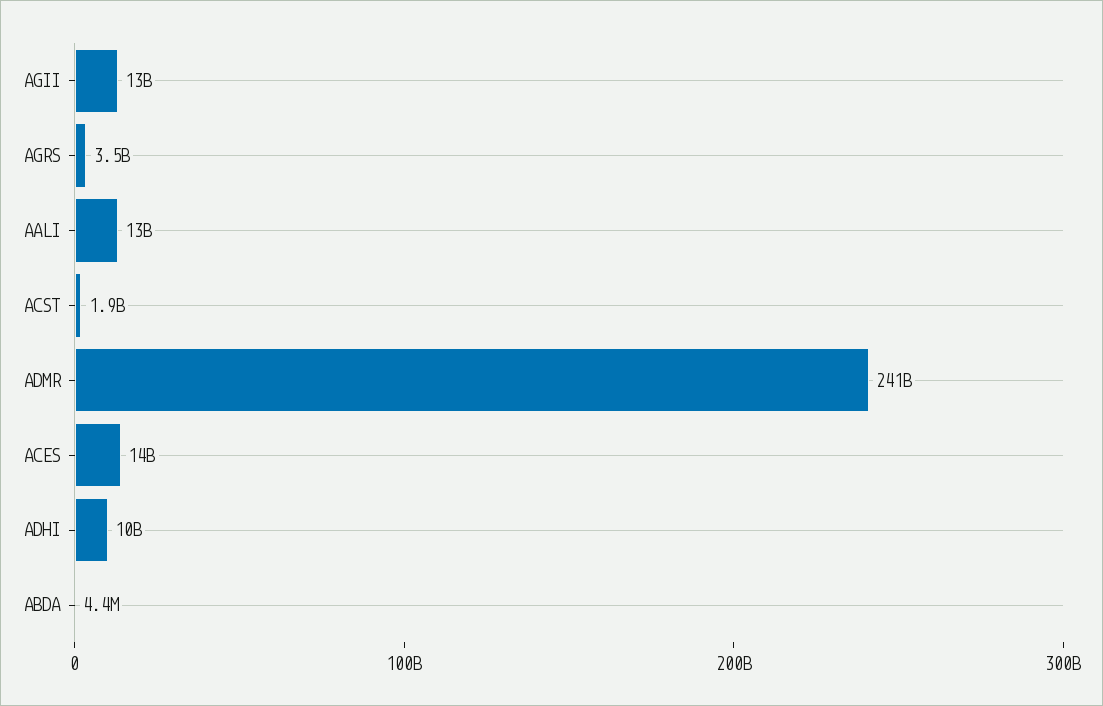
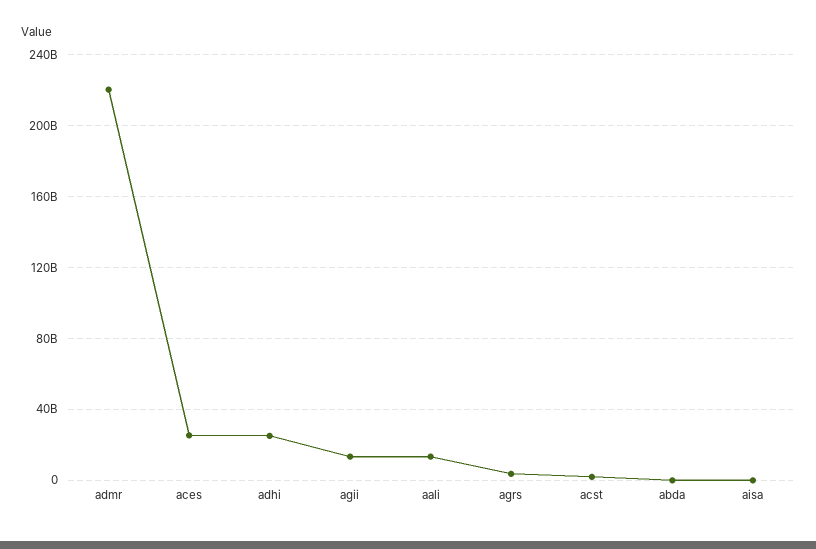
ADMR: 241000000000 -> 220000000000
ACES: 14000000000 -> 25000000000
ADHI: 10000000000 -> 25000000000
aisa: none -> 0

